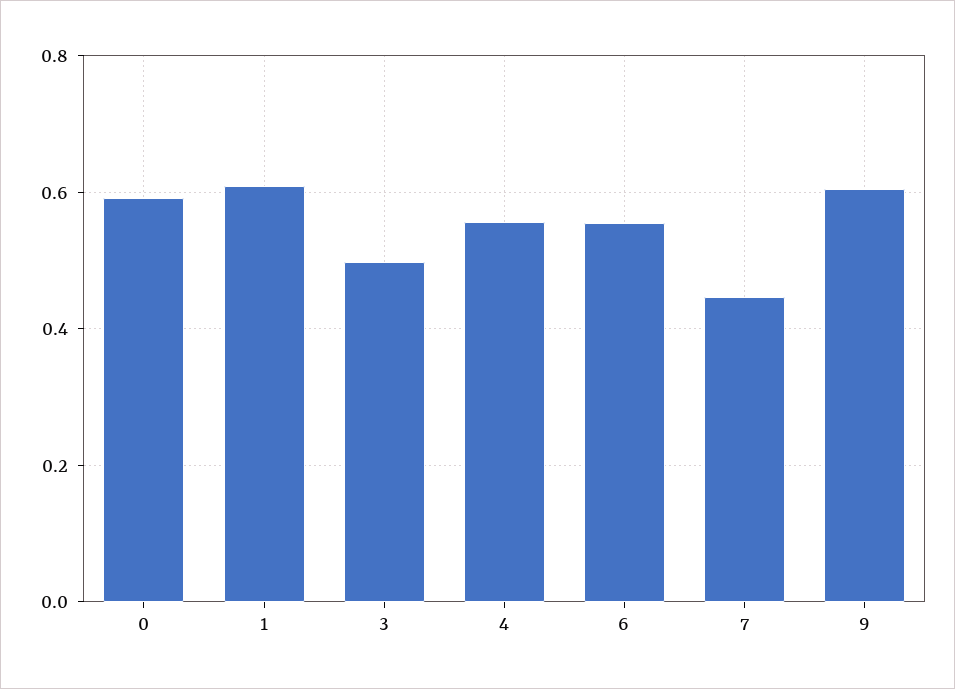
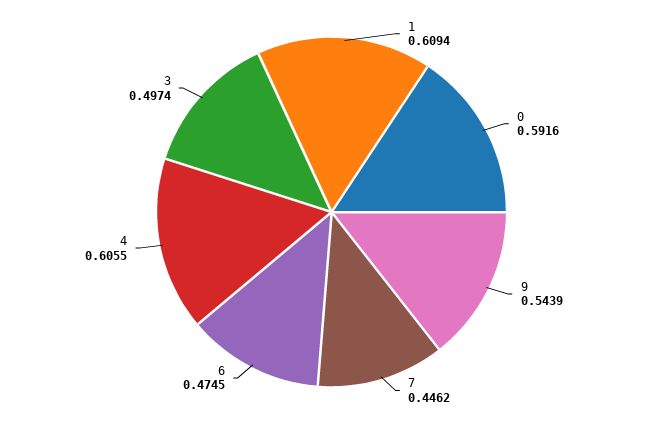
4: 0.56 -> 0.6055
6: 0.56 -> 0.4745
9: 0.6 -> 0.5439

